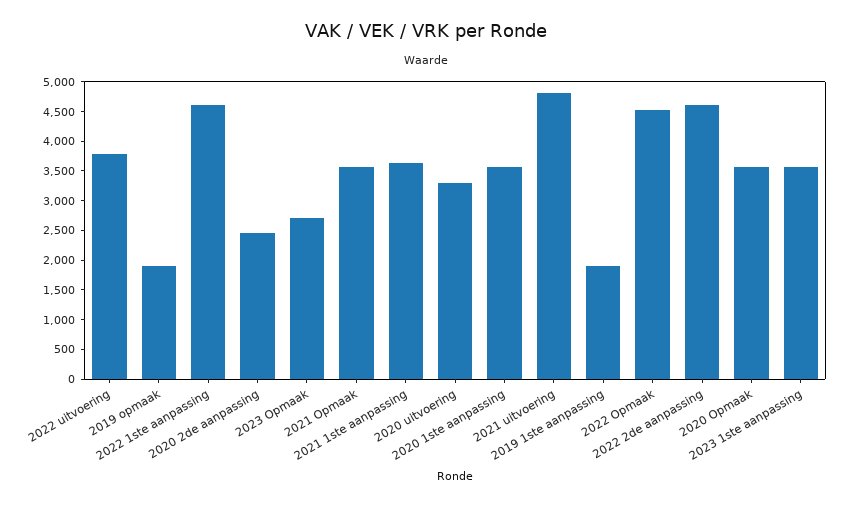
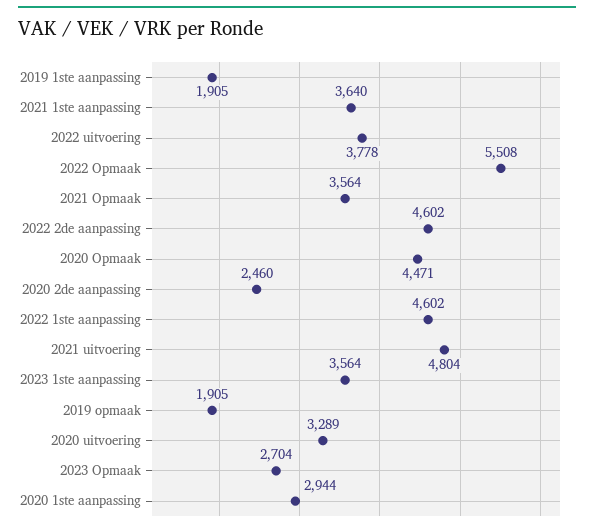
2020 1ste aanpassing: 3500 -> 2944
2022 Opmaak: 4500 -> 5508
2020 Opmaak: 3500 -> 4471

